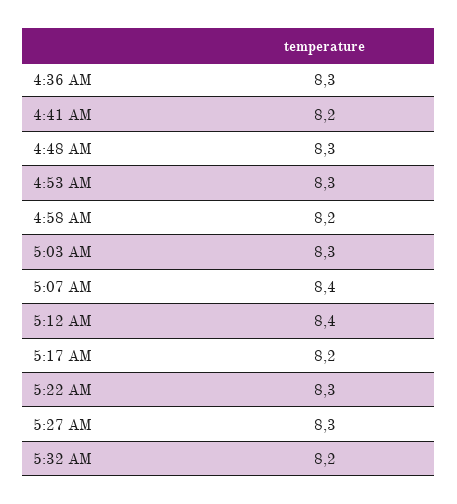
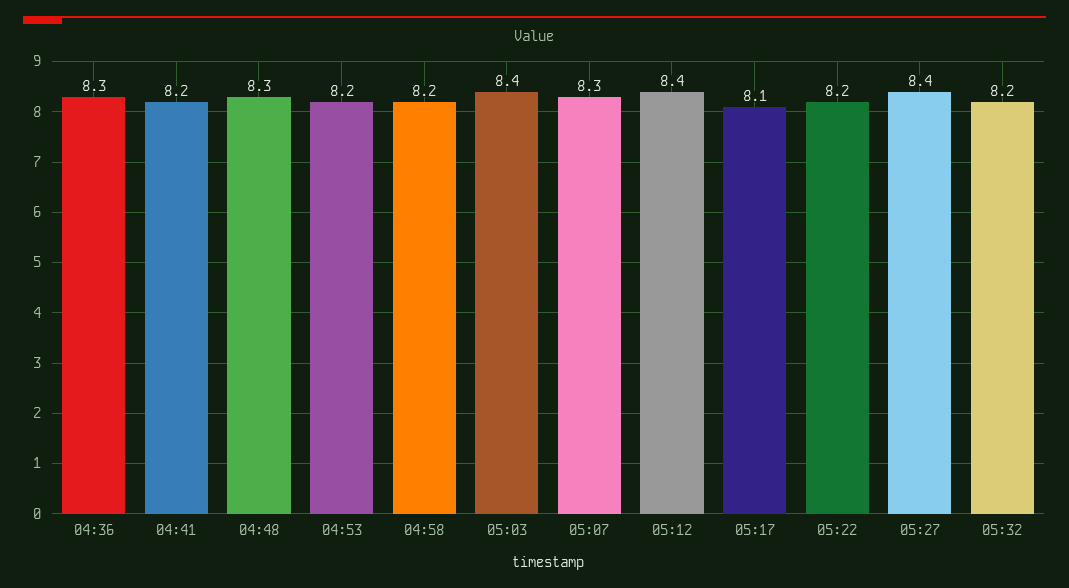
4:53 AM: 8.3 -> 8.2
5:03 AM: 8.3 -> 8.4
5:07 AM: 8.4 -> 8.3
5:17 AM: 8.2 -> 8.1
5:22 AM: 8.3 -> 8.2
5:27 AM: 8.3 -> 8.4

